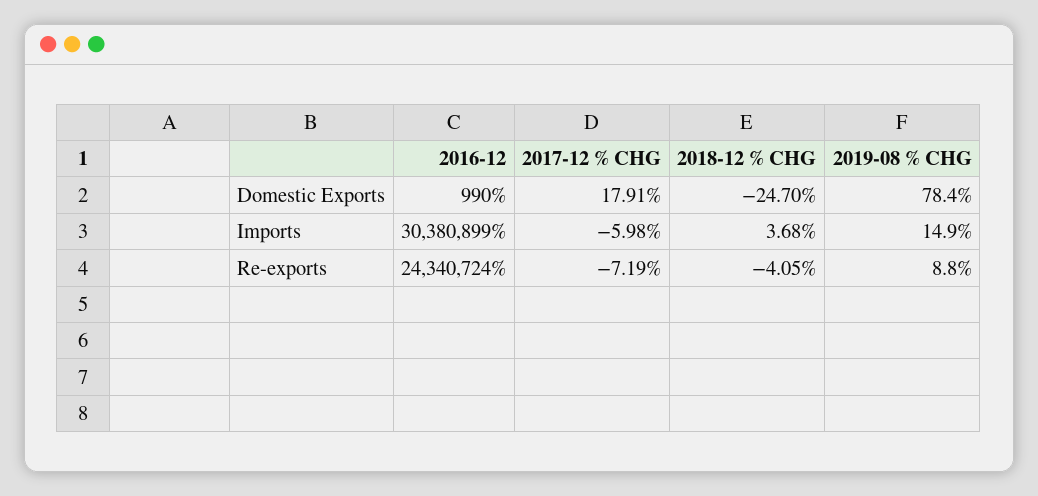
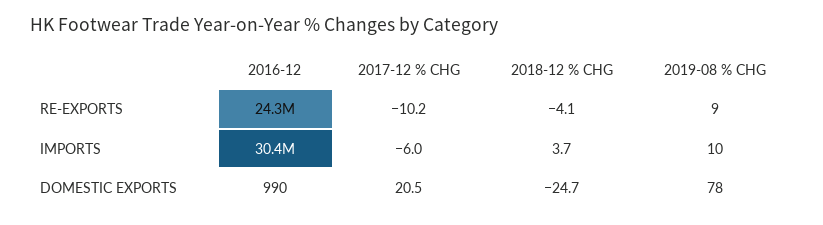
2017-12 % CHG, Domestic Exports: 17.91 -> 20.5
2019-08 % CHG, Imports: 14.9 -> 10
2017-12 % CHG, Re-exports: -7.19 -> -10.2

